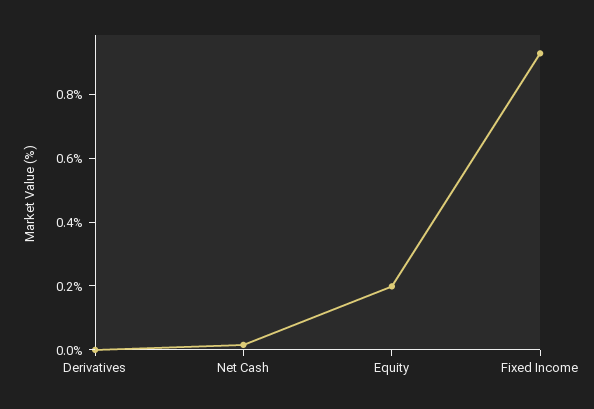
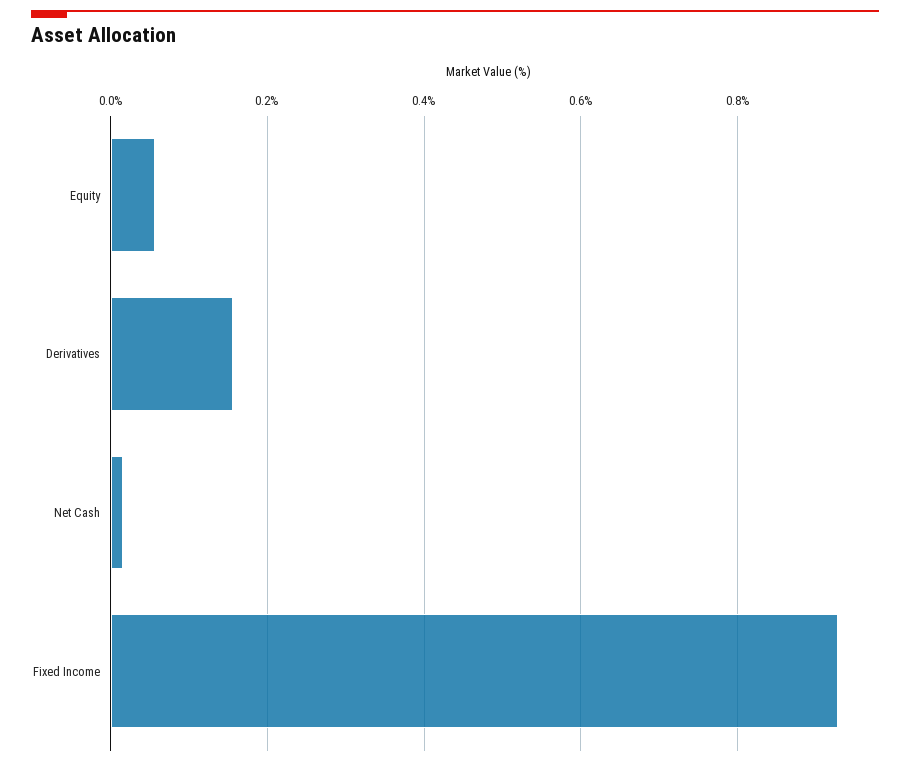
Derivatives: 0 -> 0.16
Equity: 0.2 -> 0.06

